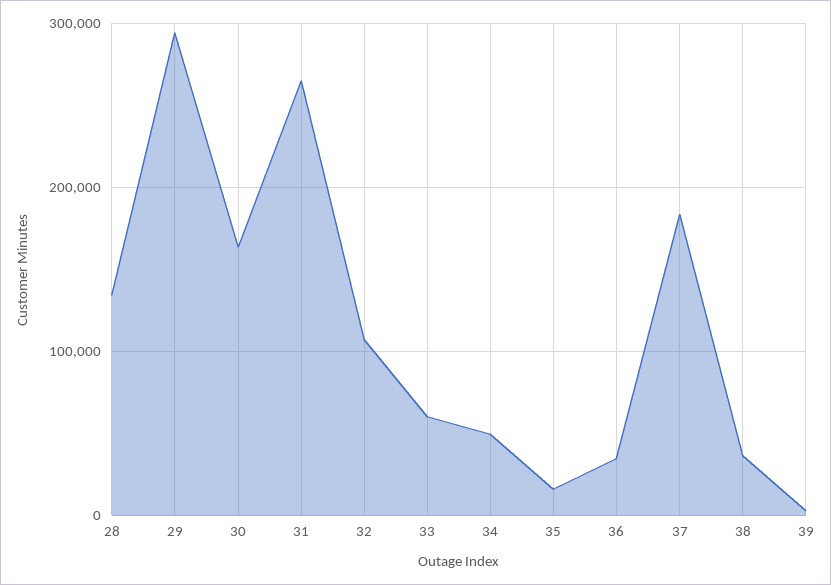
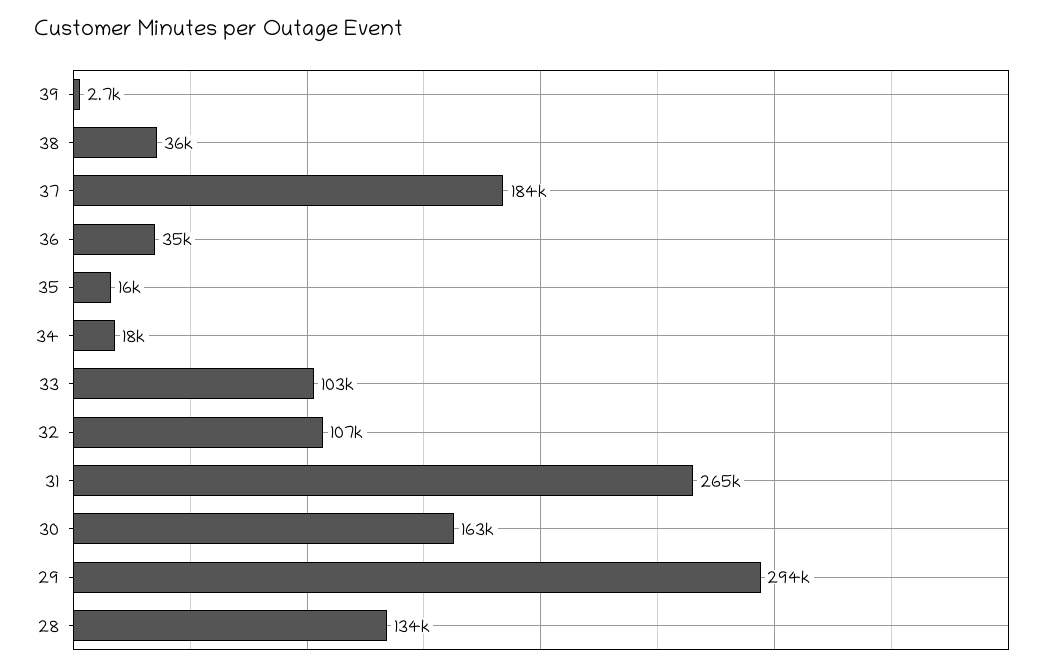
33: 60000 -> 103000
34: 50000 -> 18000

